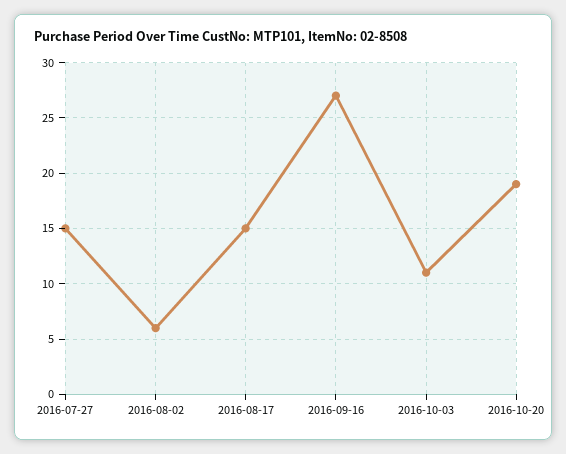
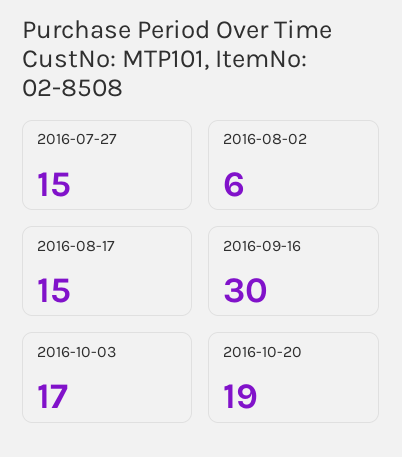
2016-09-16: 27 -> 30
2016-10-03: 11 -> 17

